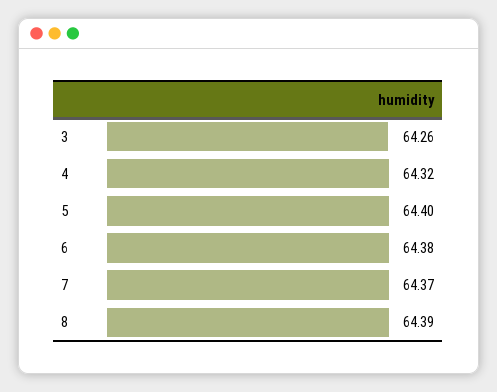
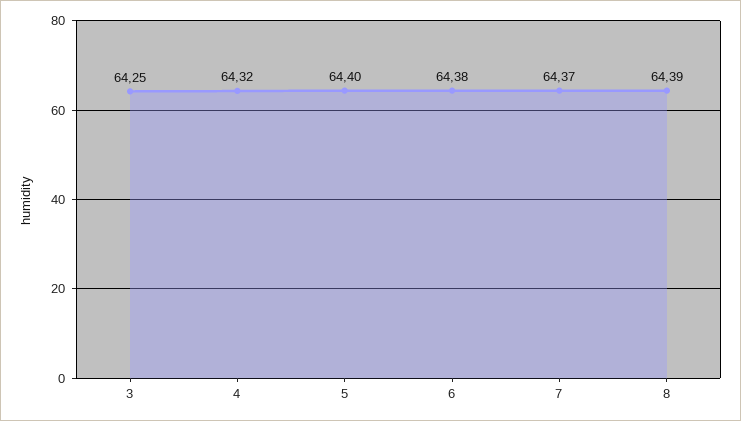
3: 64.26 -> 64.25

